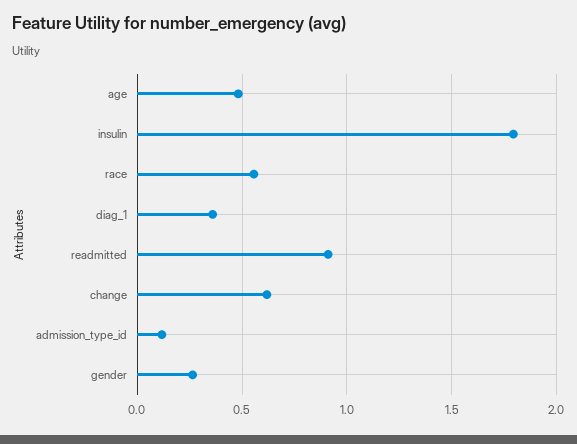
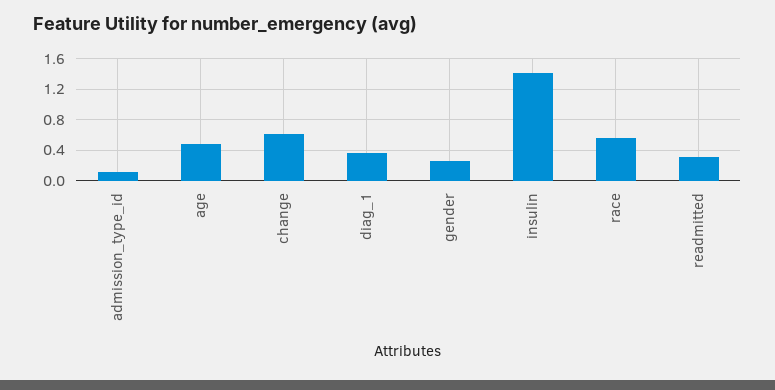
insulin: 1.8 -> 1.4
readmitted: 0.9 -> 0.3

